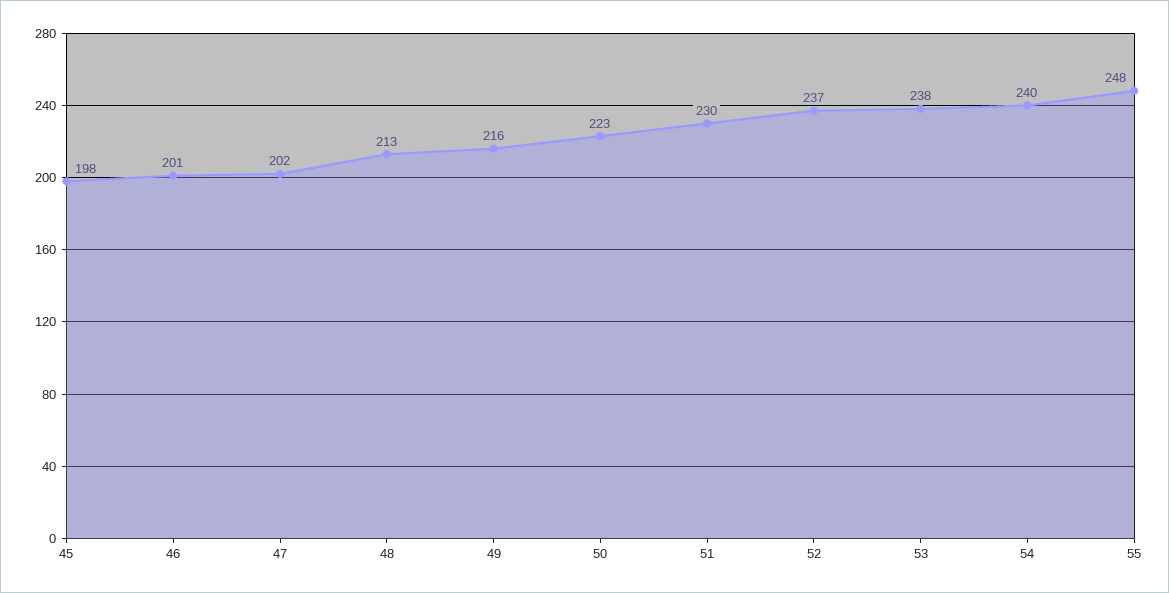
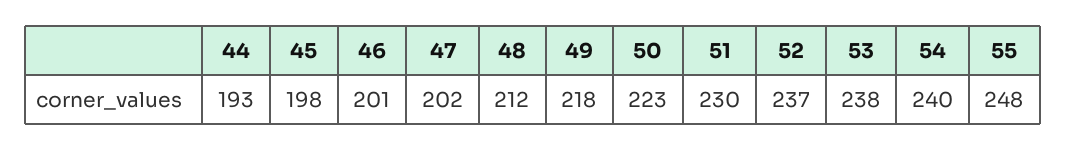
48: 213 -> 212
49: 216 -> 218
44: none -> 193

